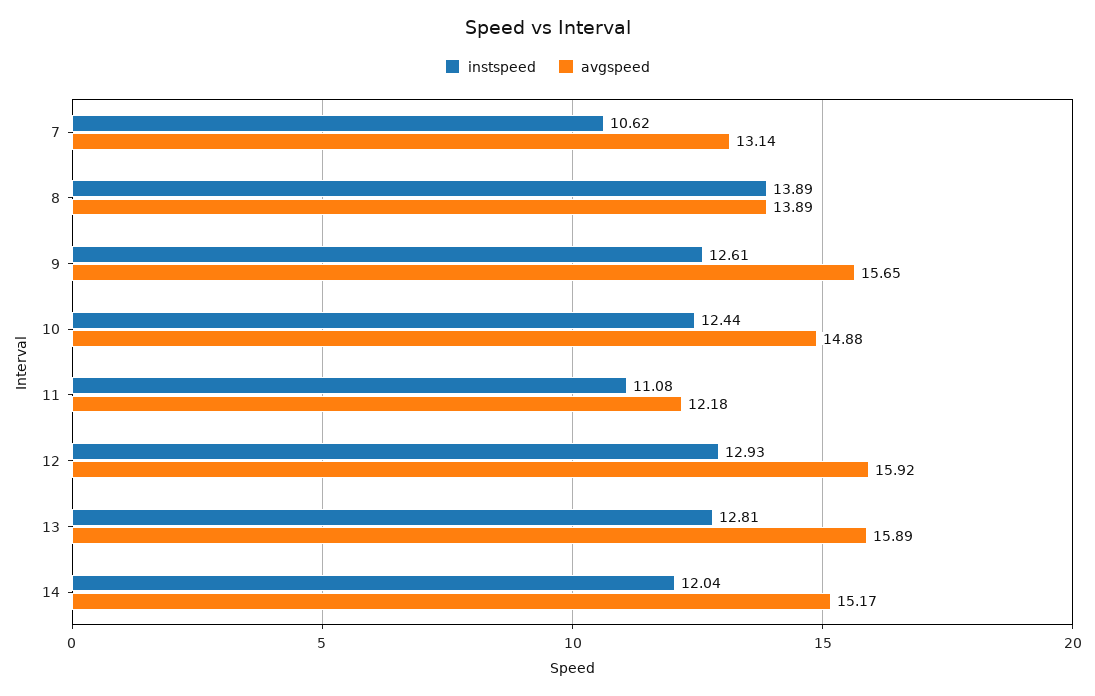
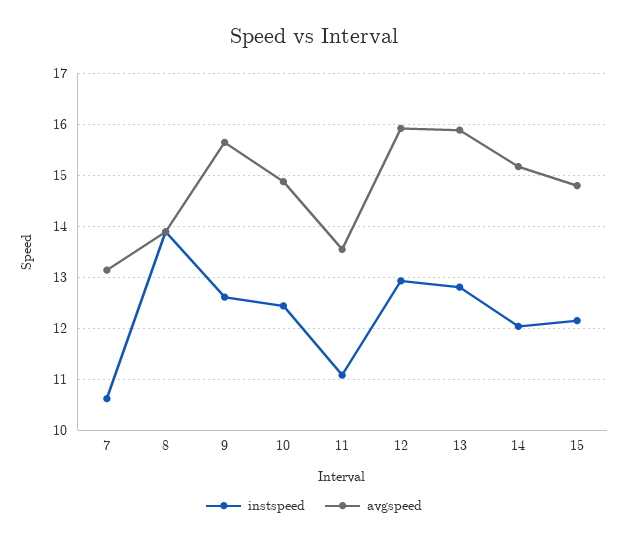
avgspeed, 11: 12.18 -> 13.6
instspeed, 15: none -> 12.2
avgspeed, 15: none -> 14.8

